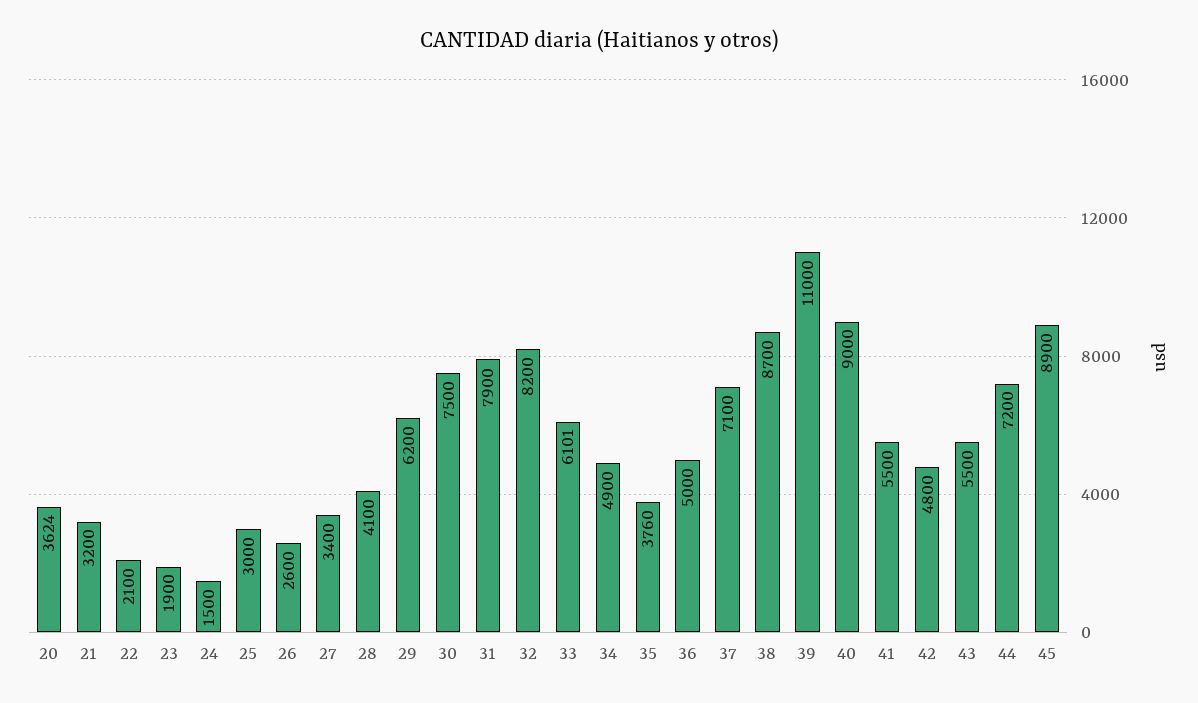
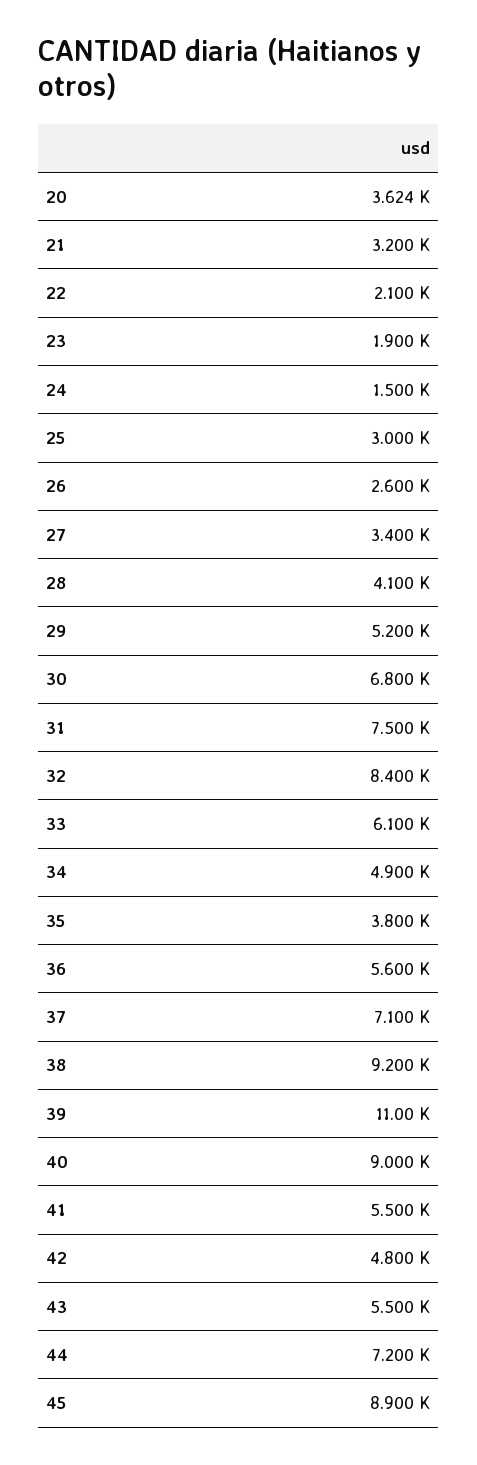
29: 6200 -> 5200
30: 7500 -> 6800
31: 7900 -> 7500
32: 8200 -> 8400
33: 6101 -> 6100
35: 3760 -> 3800
36: 5000 -> 5600
38: 8700 -> 9200

